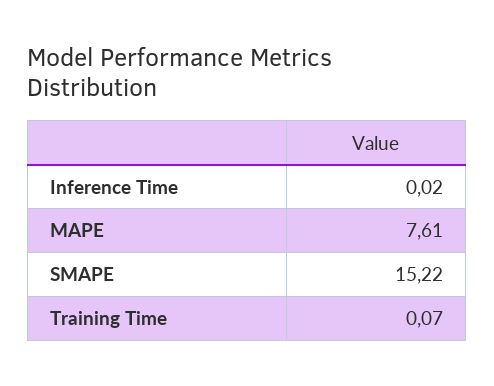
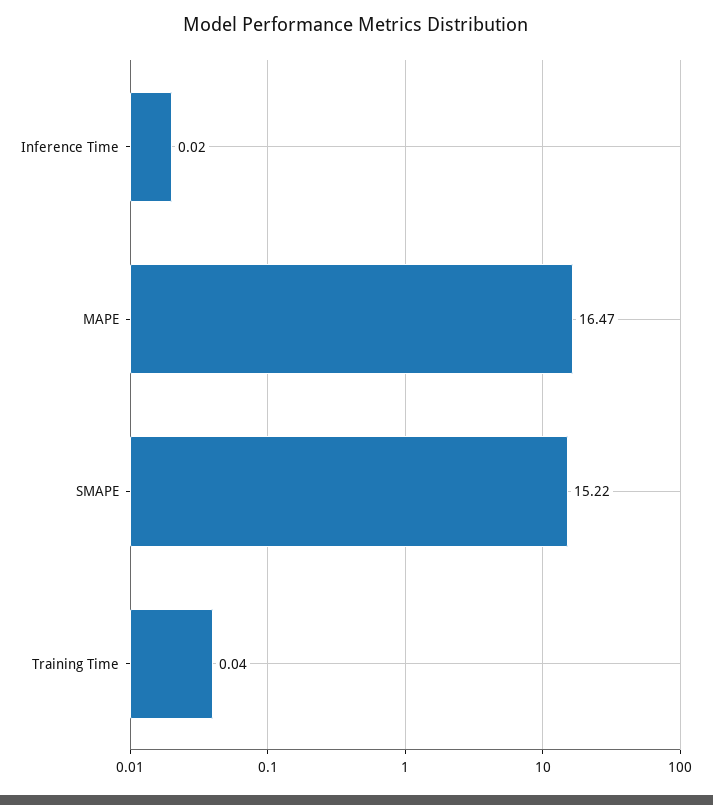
MAPE: 7.61 -> 16.47
Training Time: 0.07 -> 0.04

